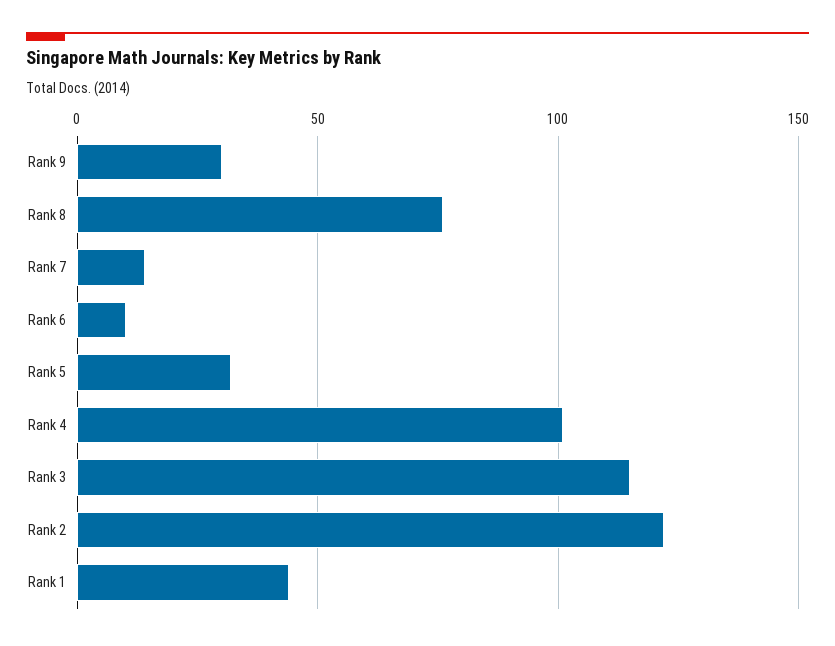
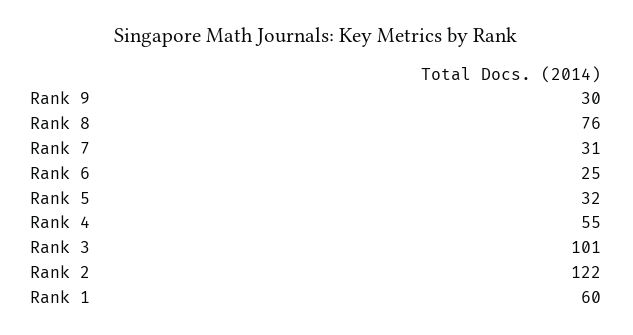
Rank 7: 15 -> 31
Rank 6: 10 -> 25
Rank 4: 100 -> 55
Rank 3: 115 -> 101
Rank 1: 45 -> 60

